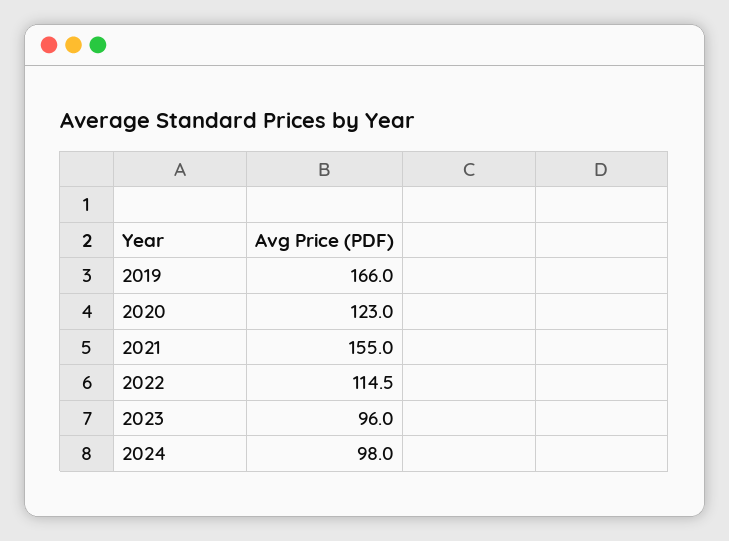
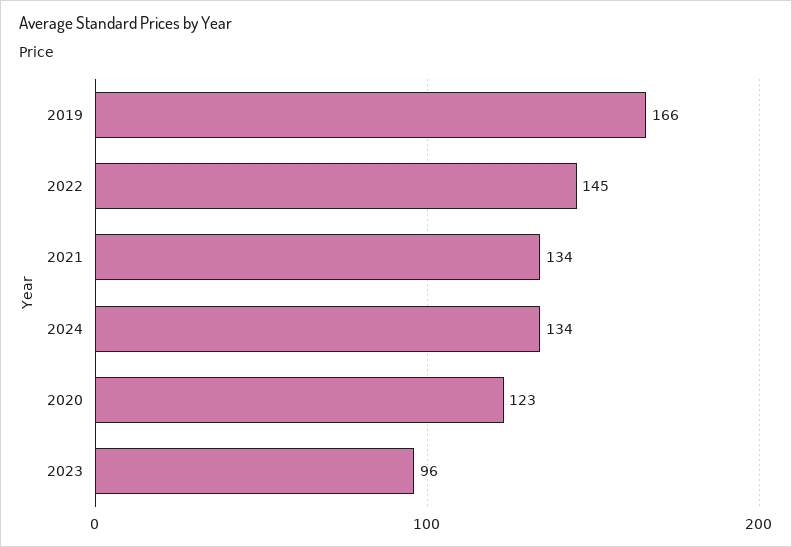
2021: 155 -> 134
2022: 114.5 -> 145
2024: 98 -> 134

